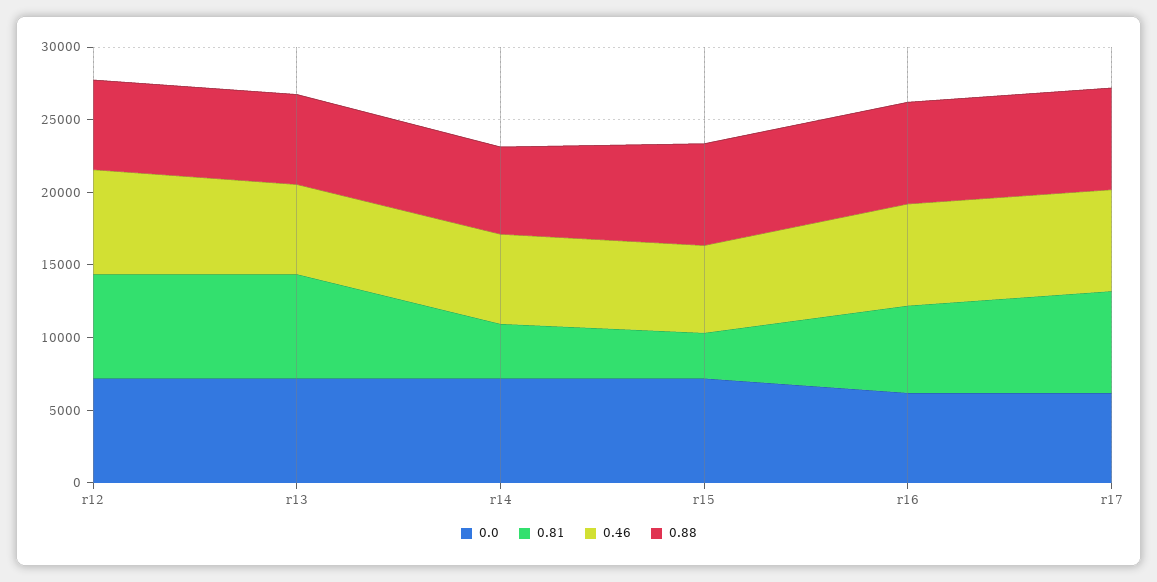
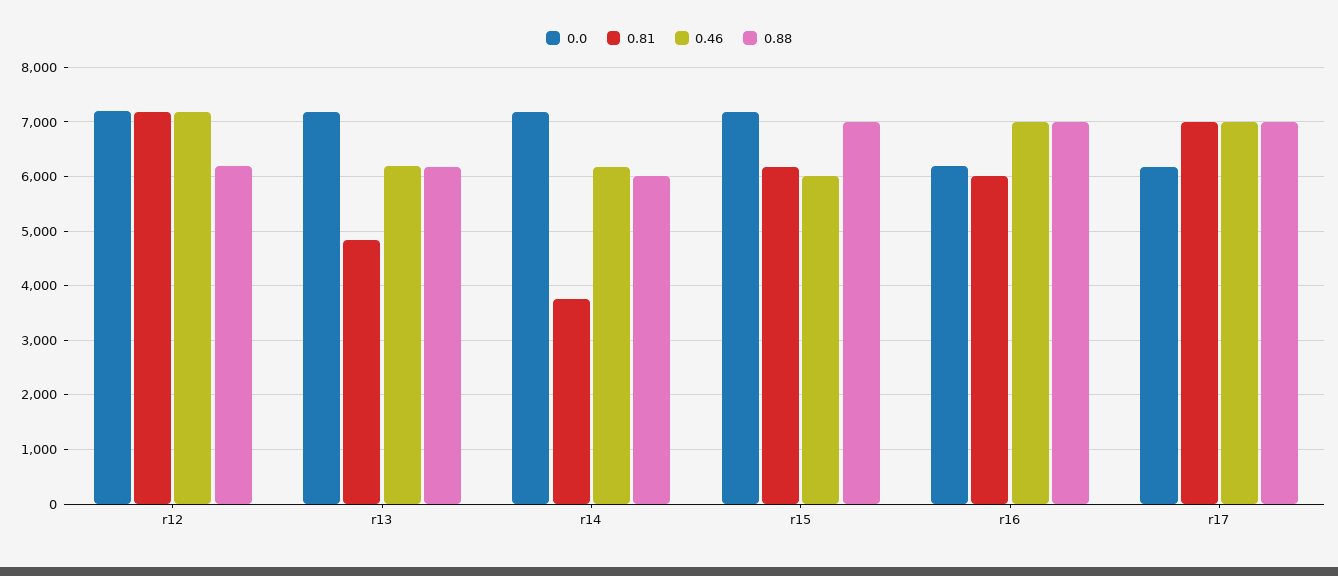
0.81, r13: 7000 -> 4800
0.81, r15: 3000 -> 6200

